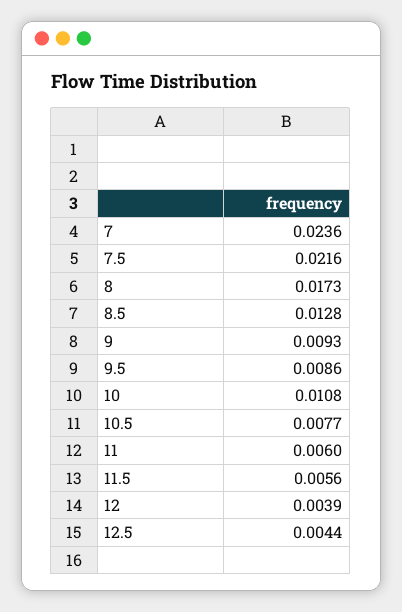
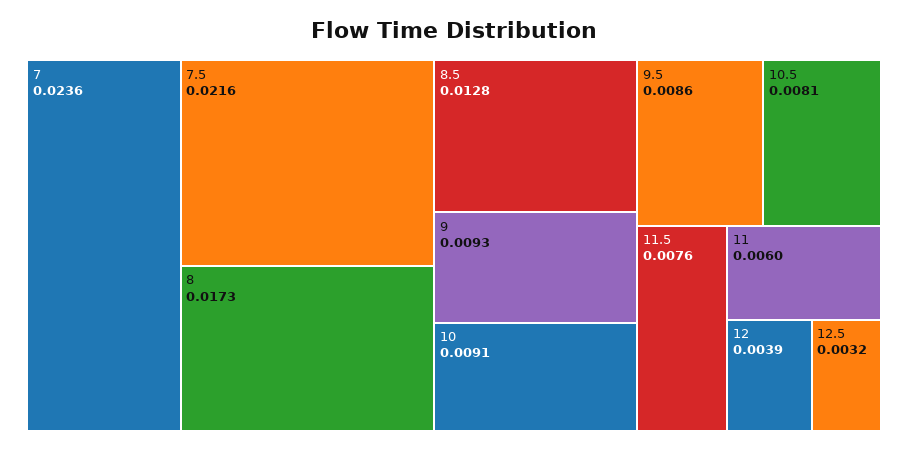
10: 0.0108 -> 0.0091
10.5: 0.0077 -> 0.0081
11.5: 0.0056 -> 0.0076
12.5: 0.0044 -> 0.0032

